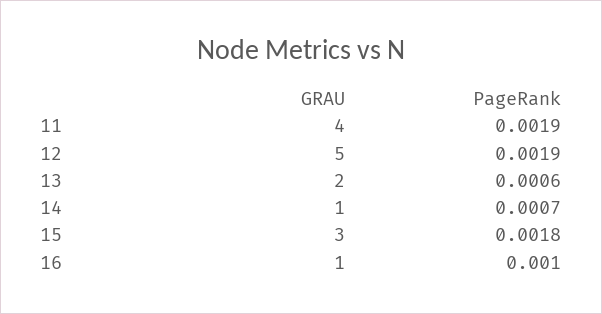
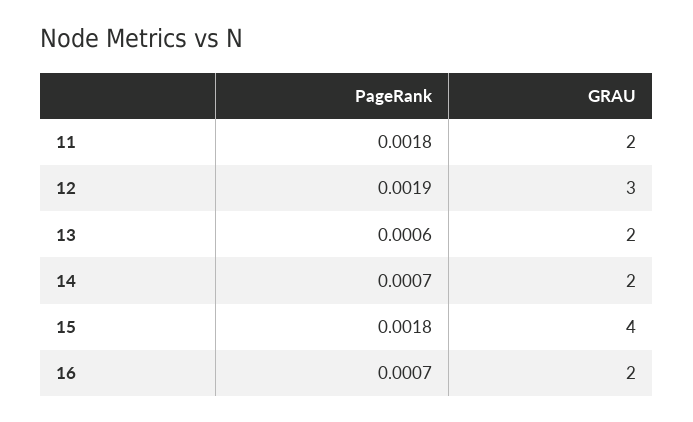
GRAU, 11: 4 -> 2
PageRank, 11: 0.0019 -> 0.0018
GRAU, 12: 5 -> 3
GRAU, 14: 1 -> 2
GRAU, 15: 3 -> 4
GRAU, 16: 1 -> 2
PageRank, 16: 0.001 -> 0.0007

